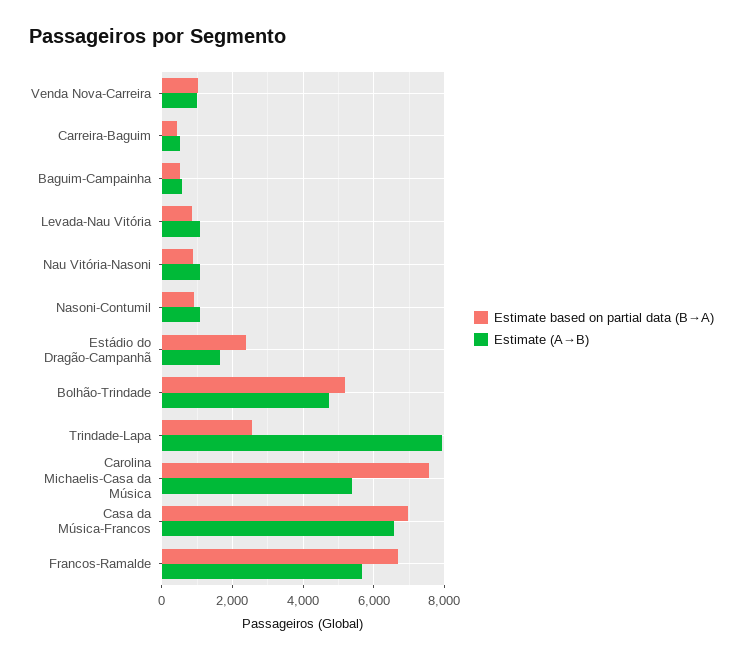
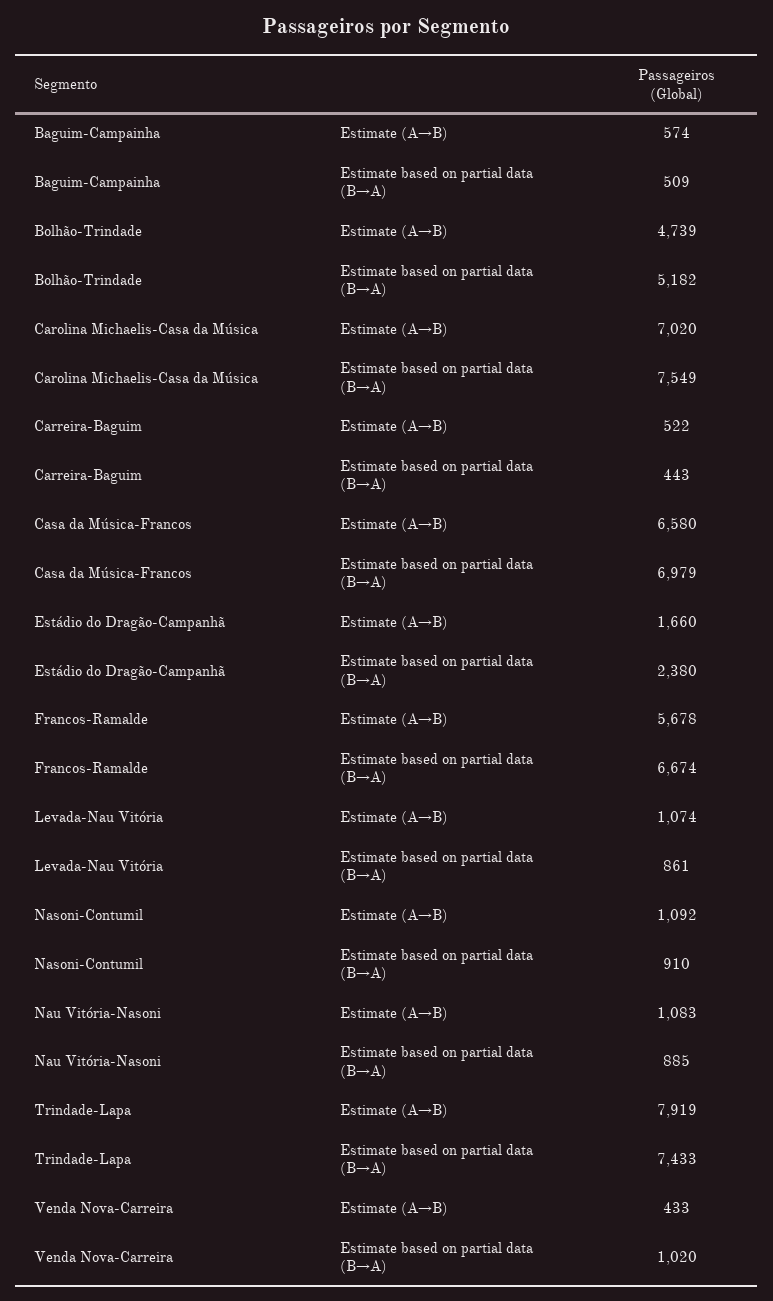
Estimate (A→B), Venda Nova-Carreira: 1000 -> 433
Estimate based on partial data (B→A), Trindade-Lapa: 2600 -> 7433
Estimate (A→B), Carolina Michaelis-Casa da Música: 5400 -> 7020

